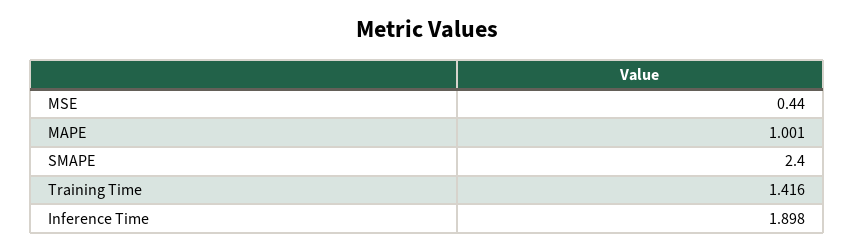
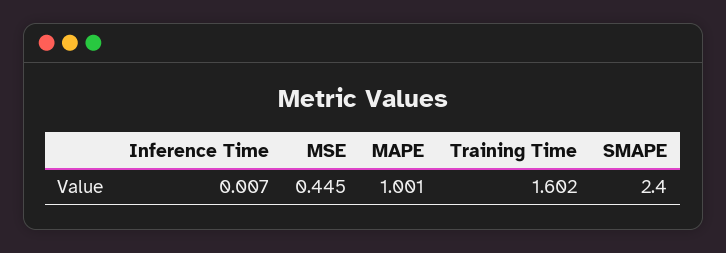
MSE: 0.44 -> 0.445
Training Time: 1.416 -> 1.602
Inference Time: 1.898 -> 0.007

